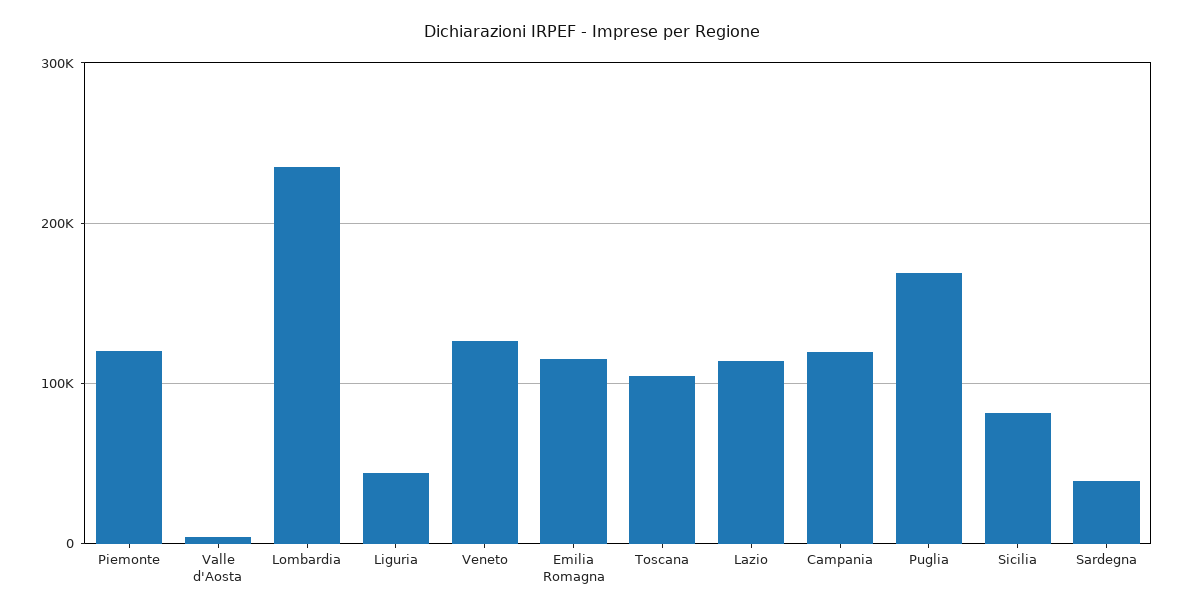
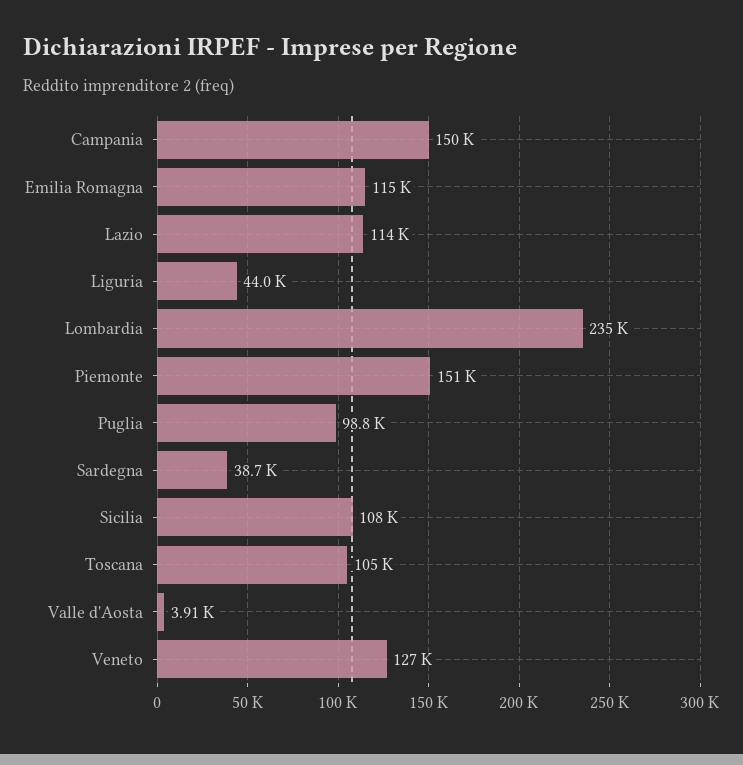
Piemonte: 120000 -> 151000
Campania: 120000 -> 150000
Puglia: 170000 -> 98800
Sicilia: 80000 -> 108000

